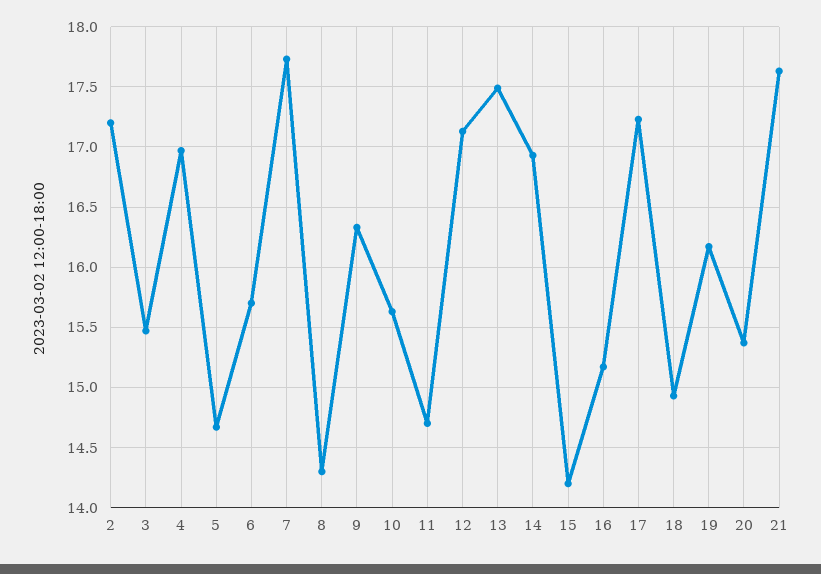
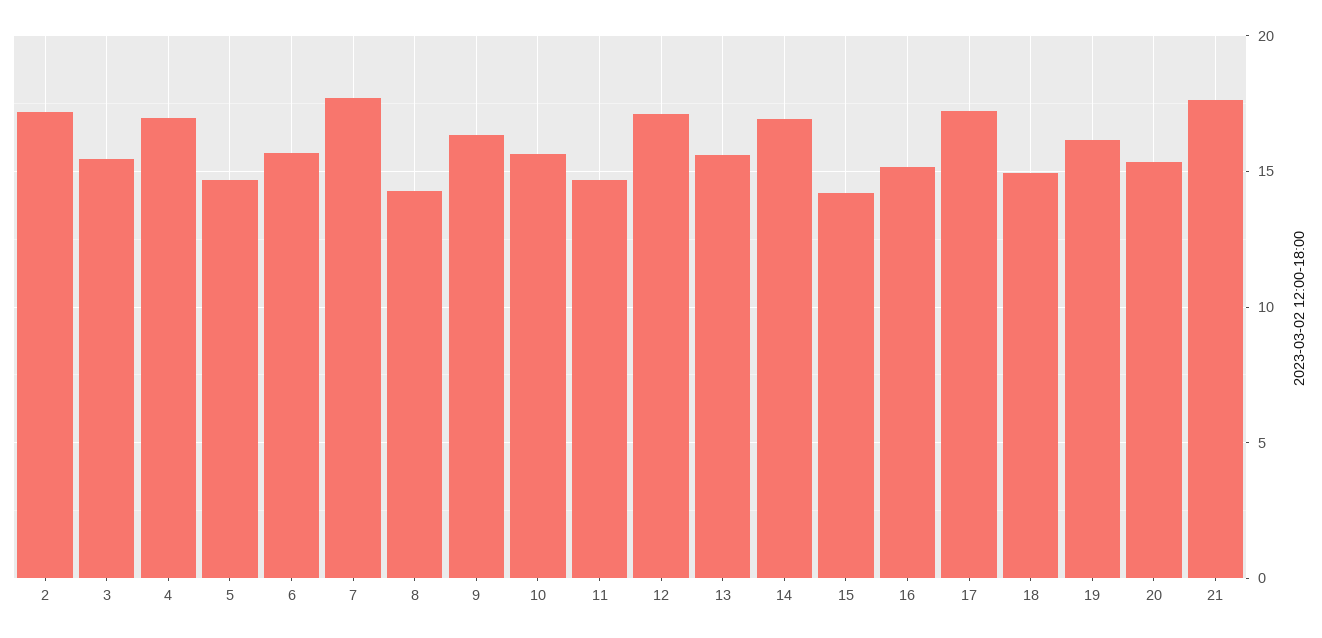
13: 17.5 -> 15.5

